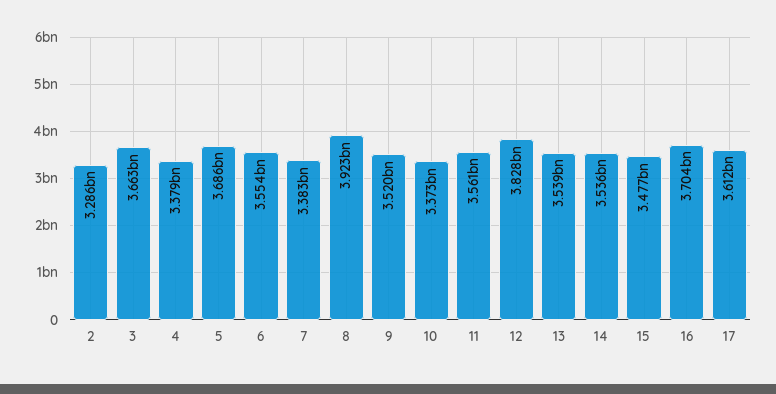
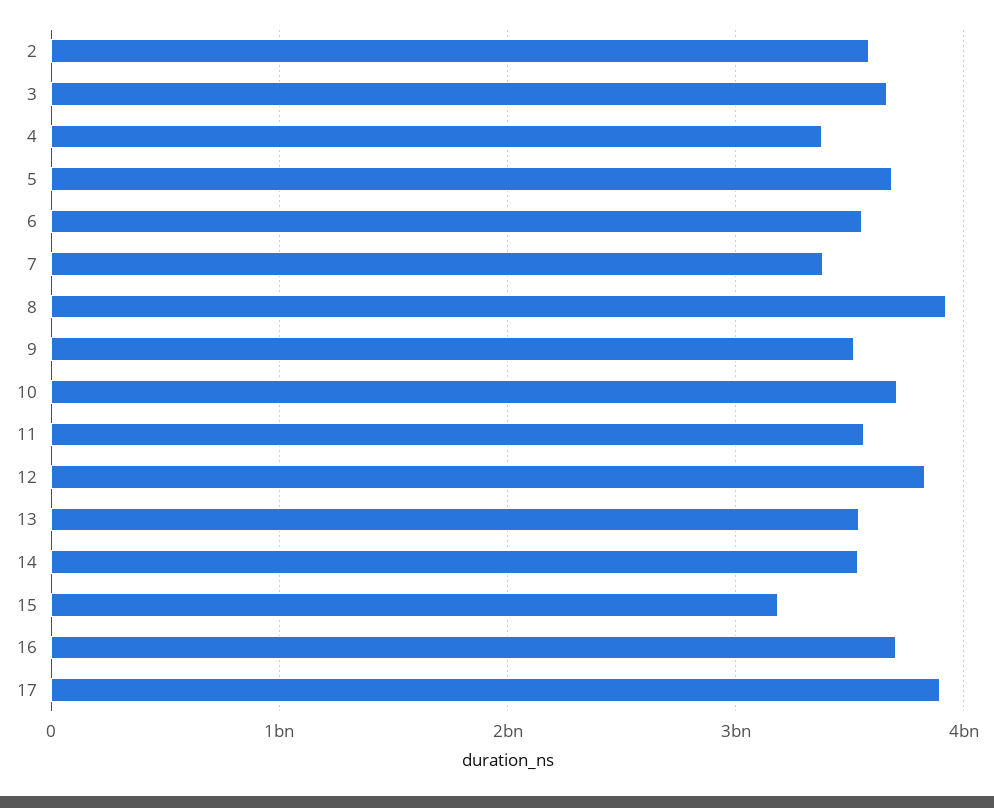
2: 3286000000 -> 3600000000
10: 3373000000 -> 3700000000
15: 3477000000 -> 3200000000
17: 3612000000 -> 3900000000

